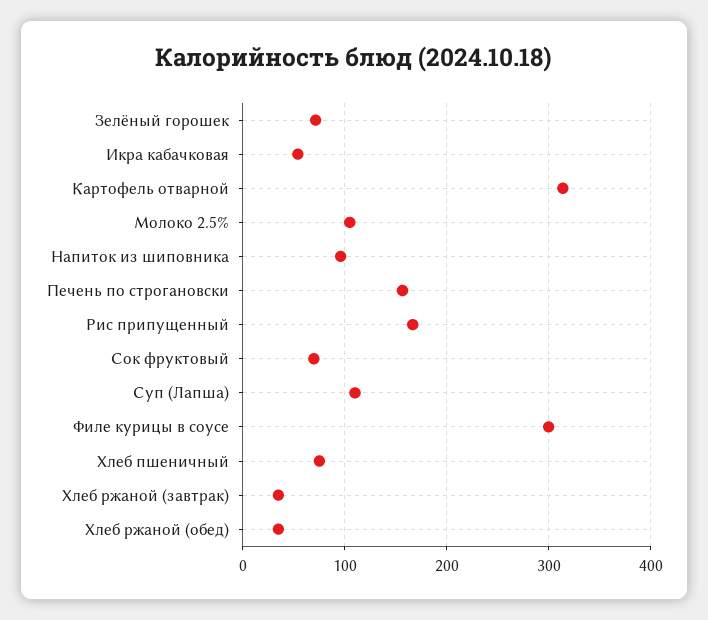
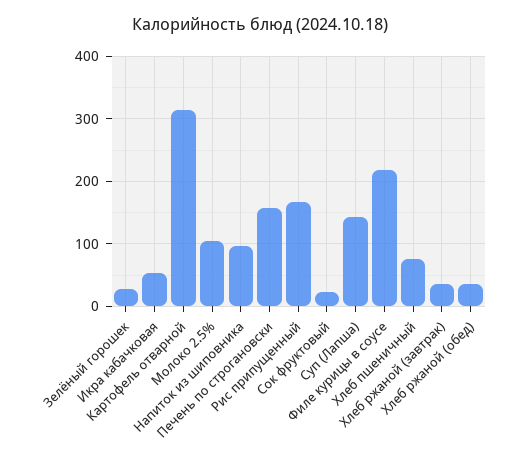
Зелёный горошек: 70 -> 30
Сок фруктовый: 70 -> 20
Суп (Лапша): 110 -> 140
Филе курицы в соусе: 300 -> 220

